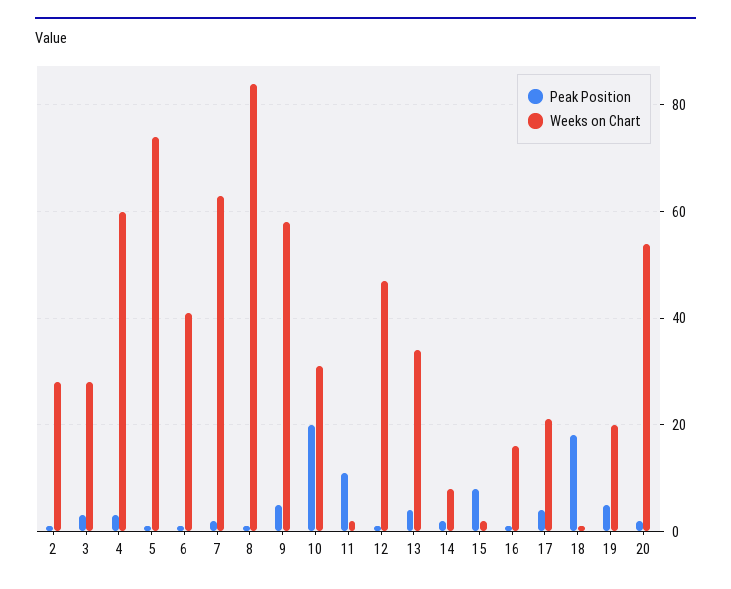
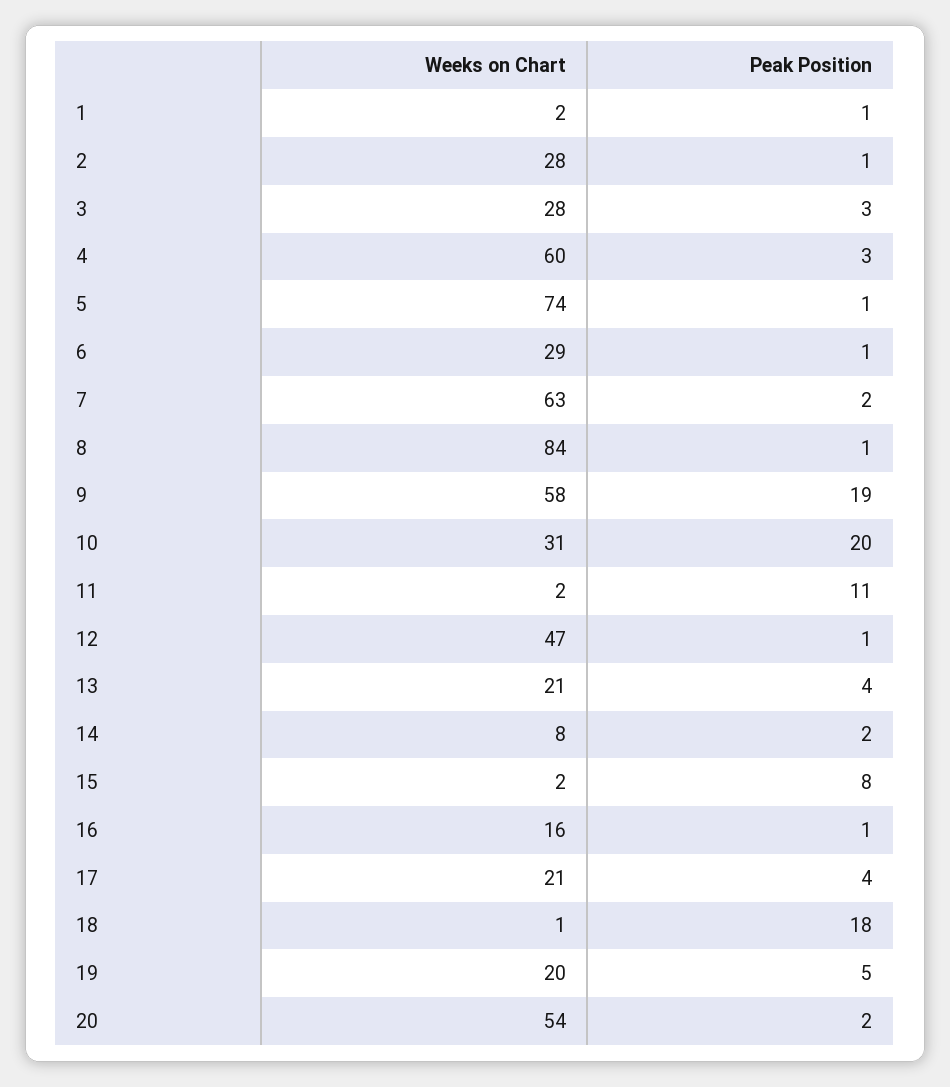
Weeks on Chart, 6: 40 -> 29
Peak Position, 9: 5 -> 19
Weeks on Chart, 13: 35 -> 21
Weeks on Chart, 1: none -> 2
Peak Position, 1: none -> 1

